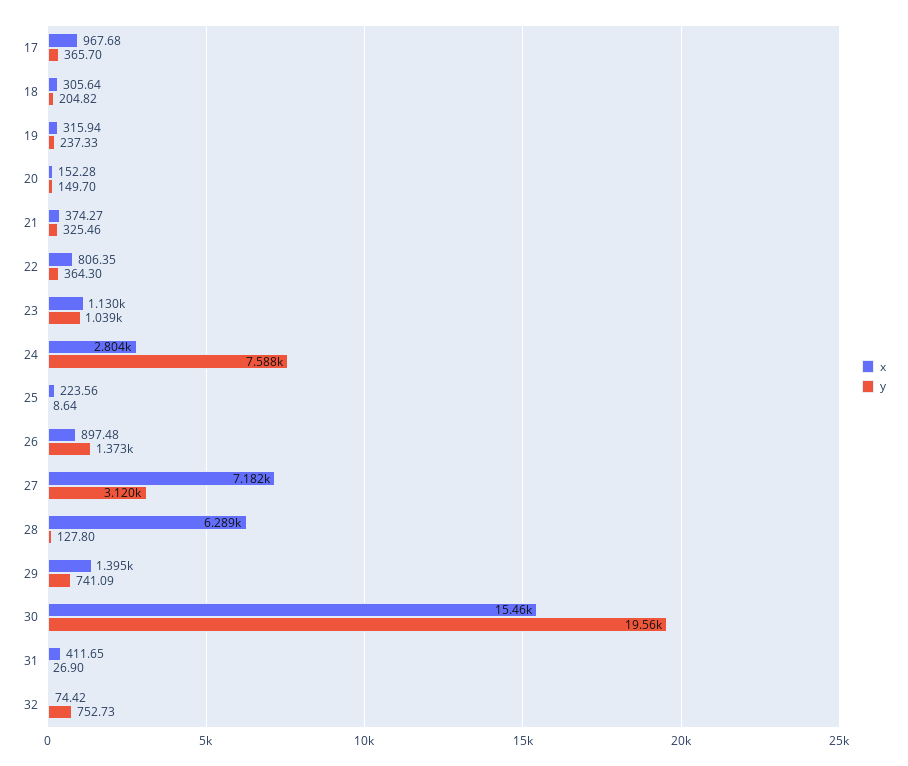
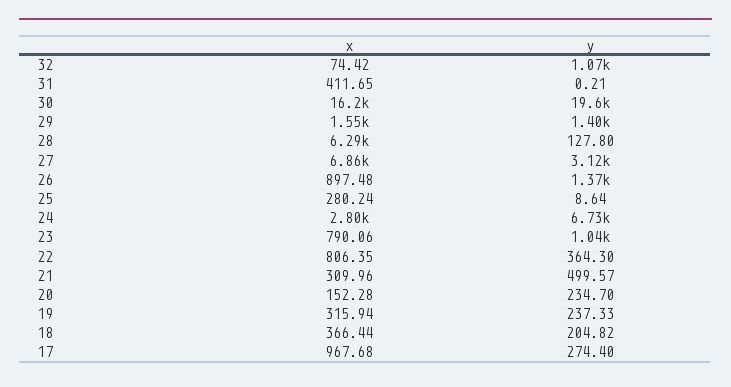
y, 17: 365.7 -> 274.4
x, 18: 305.64 -> 366.44
y, 20: 149.7 -> 234.7
x, 21: 374.27 -> 309.96
y, 21: 325.46 -> 499.57
x, 23: 1130 -> 790.06
y, 24: 7588 -> 6730
x, 25: 223.56 -> 280.24
x, 27: 7182 -> 6860
x, 29: 1395 -> 1550
y, 29: 741.09 -> 1400
x, 30: 15460 -> 16200
y, 31: 26.9 -> 0.21
y, 32: 752.73 -> 1070

